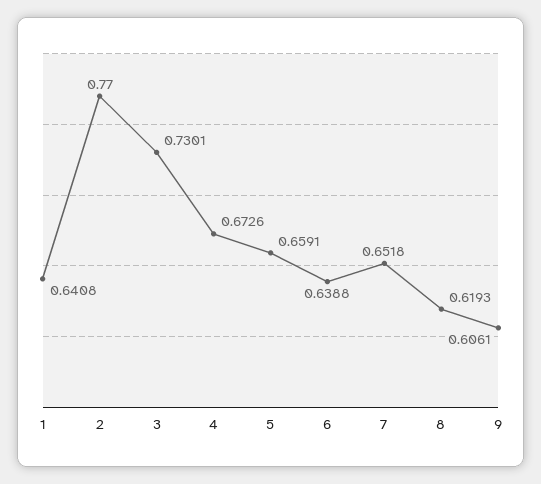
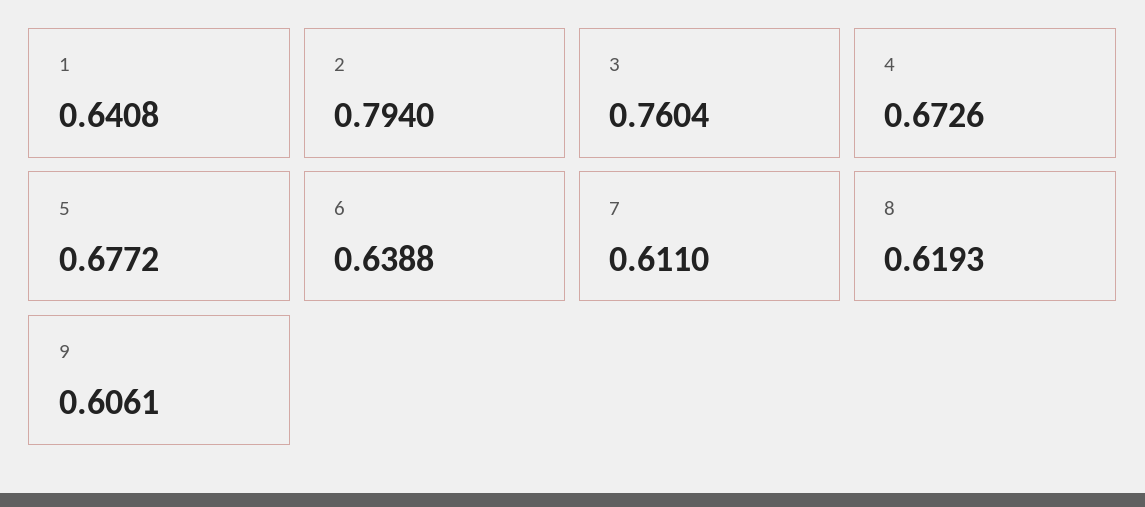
2: 0.77 -> 0.794
3: 0.7301 -> 0.7604
5: 0.6591 -> 0.6772
7: 0.6518 -> 0.611

